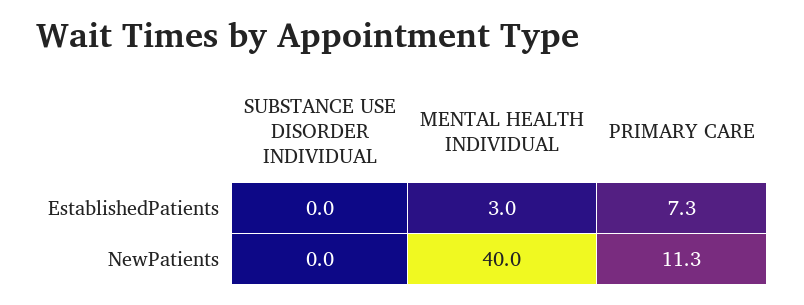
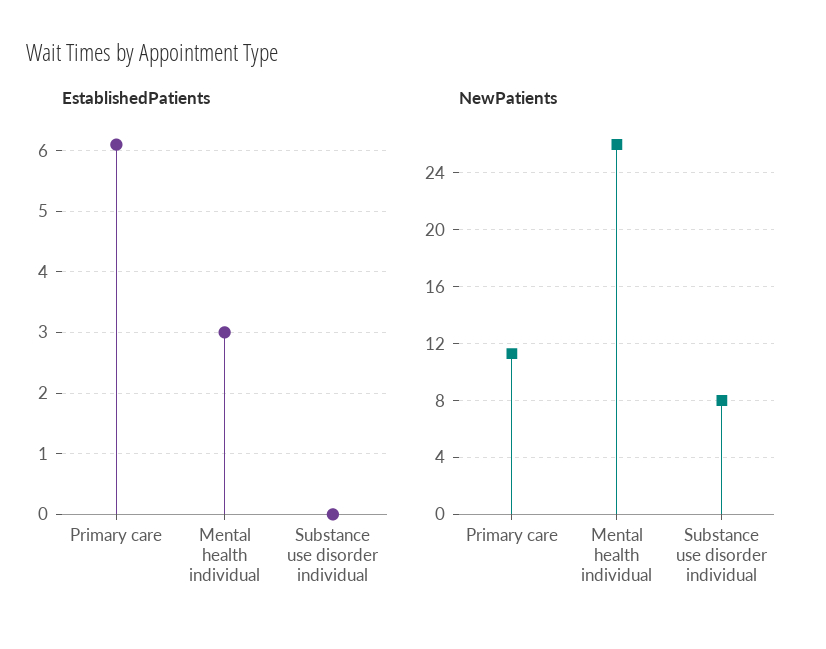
EstablishedPatients, PRIMARY CARE: 7.3 -> 6.1
NewPatients, SUBSTANCE USE DISORDER INDIVIDUAL: 0 -> 8
NewPatients, MENTAL HEALTH INDIVIDUAL: 40 -> 26

